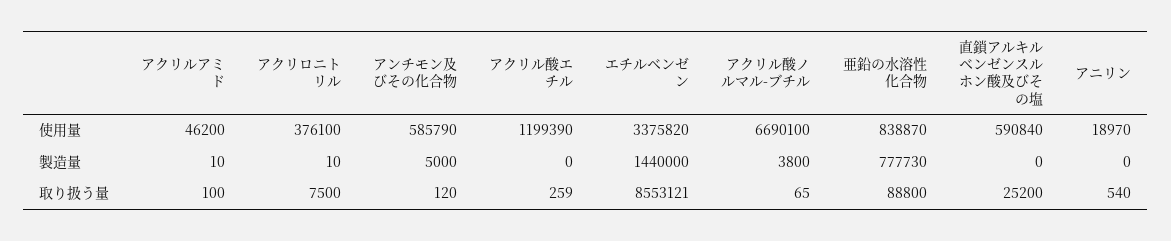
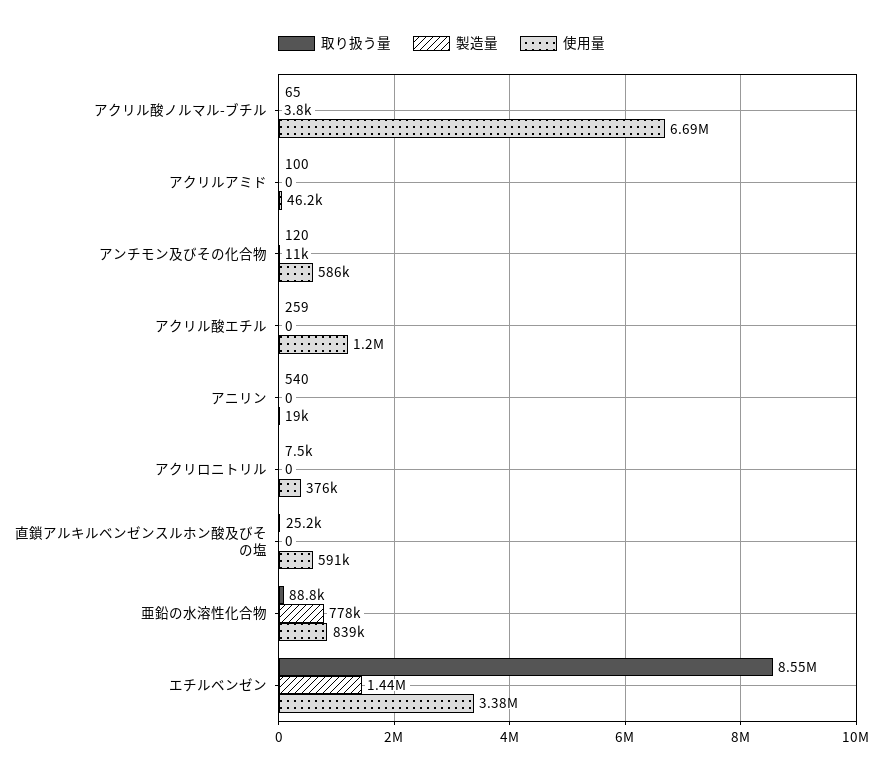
製造量, アクリルアミド: 10 -> 0
製造量, アクリロニトリル: 10 -> 0
製造量, アンチモン及びその化合物: 5000 -> 11000

